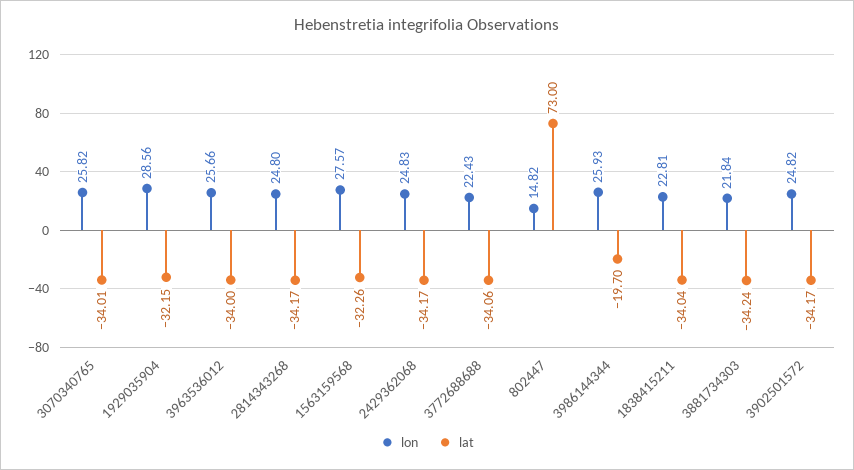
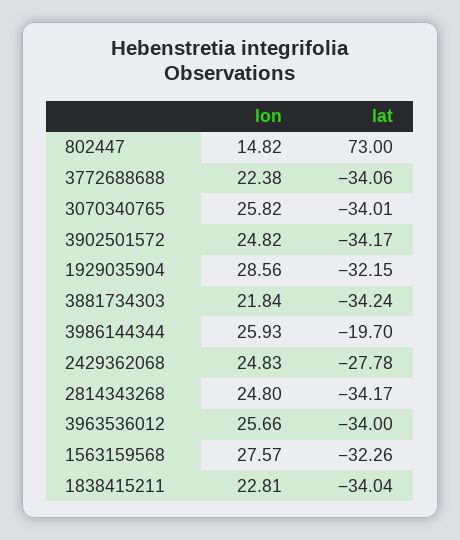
lat, 2429362068: -34.17 -> -27.78
lon, 3772688688: 22.43 -> 22.38

